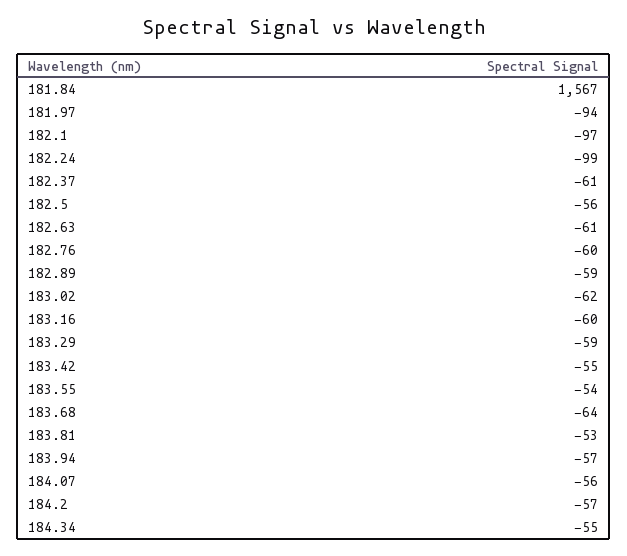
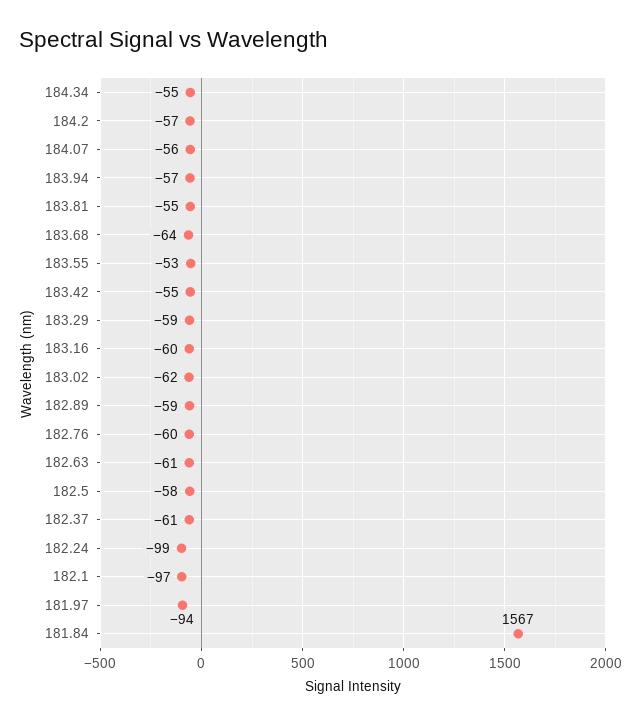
182.5: -56 -> -58
183.55: -54 -> -53
183.81: -53 -> -55

